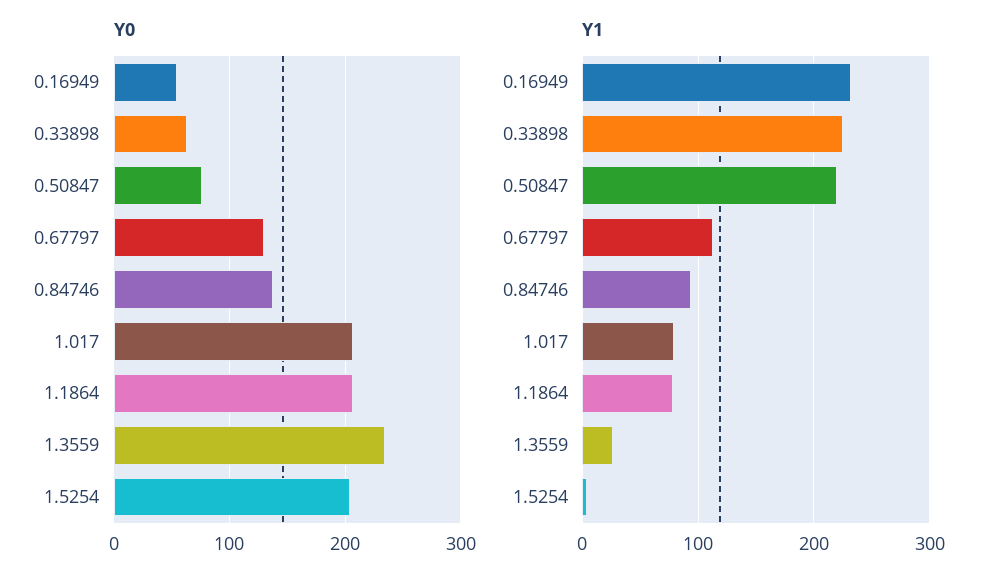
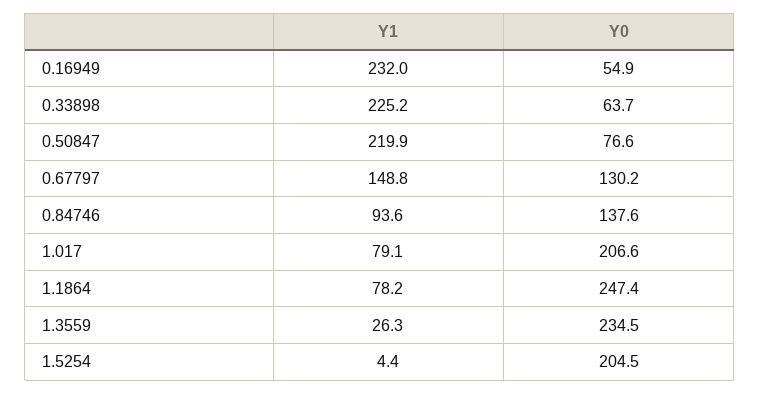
Y0, 1.1864: 210 -> 247.4
Y1, 0.67797: 110 -> 148.8

